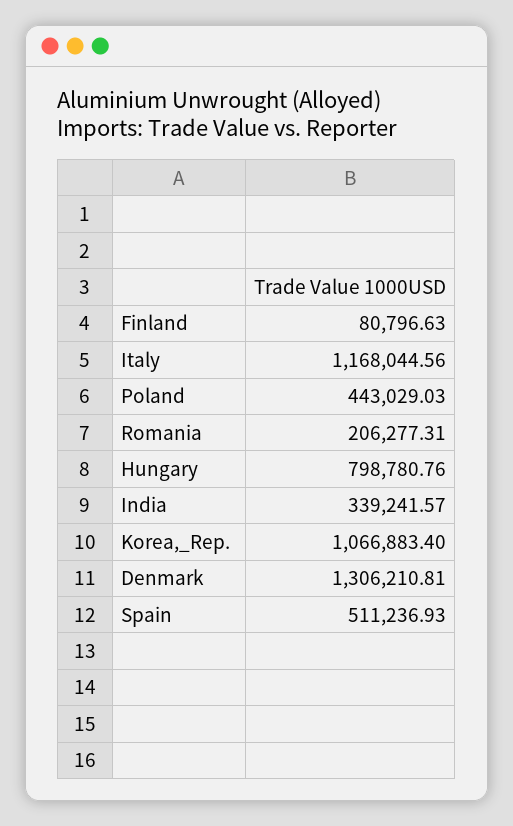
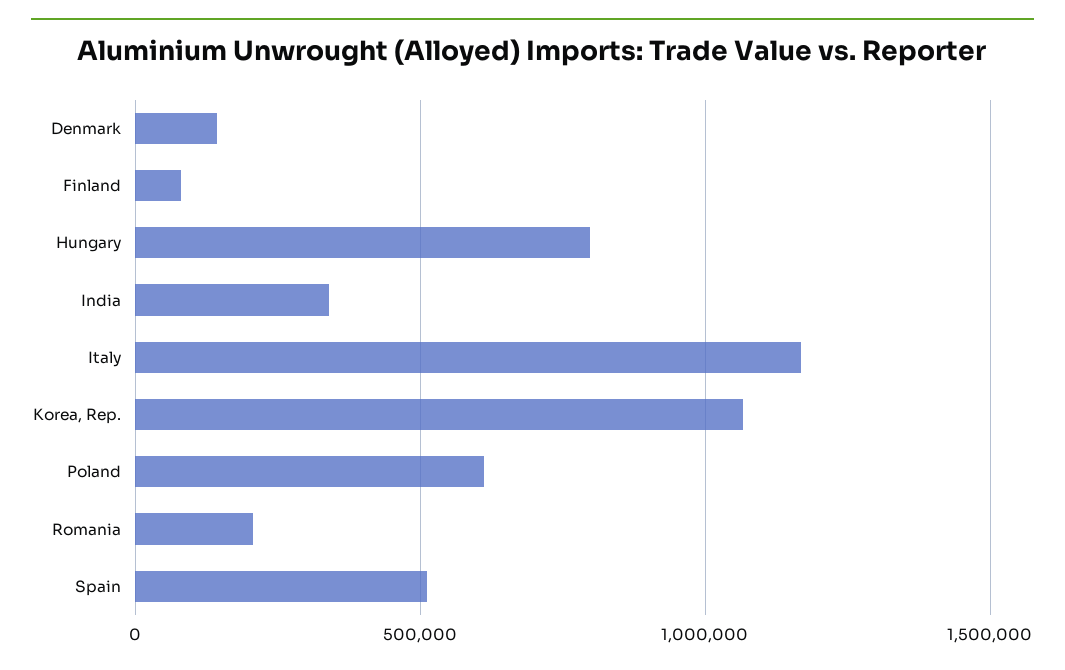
Poland: 443029.03 -> 600000
Denmark: 1306210.81 -> 150000

